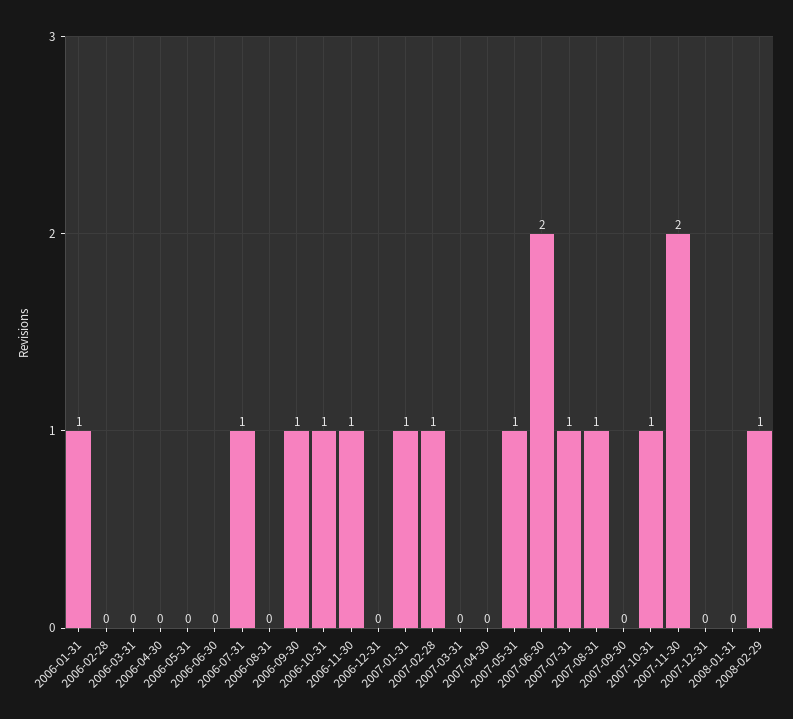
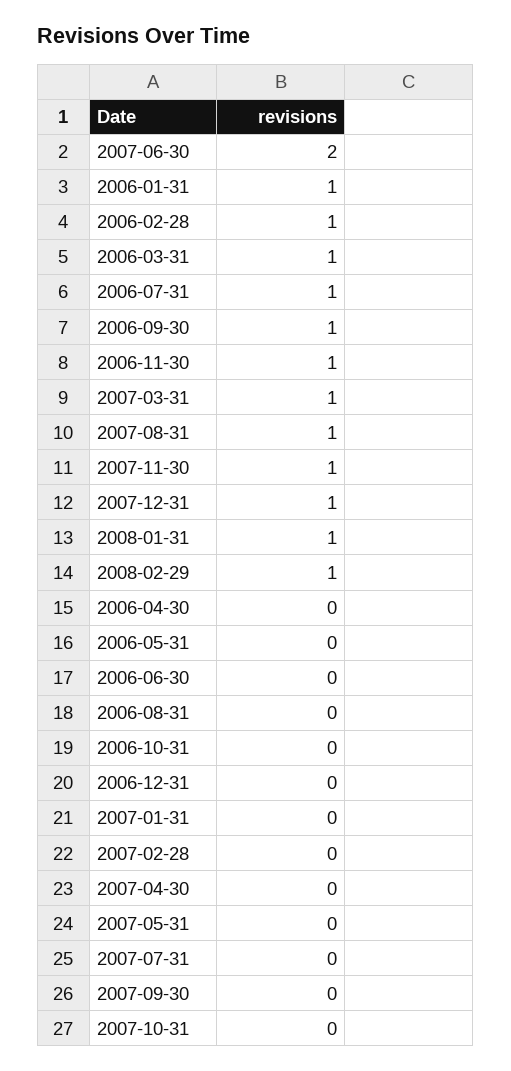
2006-02-28: 0 -> 1
2006-03-31: 0 -> 1
2006-10-31: 1 -> 0
2007-01-31: 1 -> 0
2007-02-28: 1 -> 0
2007-03-31: 0 -> 1
2007-05-31: 1 -> 0
2007-07-31: 1 -> 0
2007-10-31: 1 -> 0
2007-11-30: 2 -> 1
2007-12-31: 0 -> 1
2008-01-31: 0 -> 1

